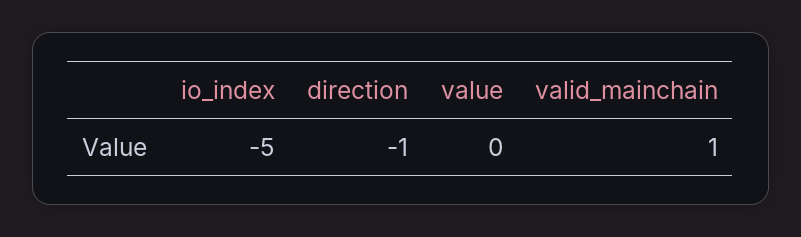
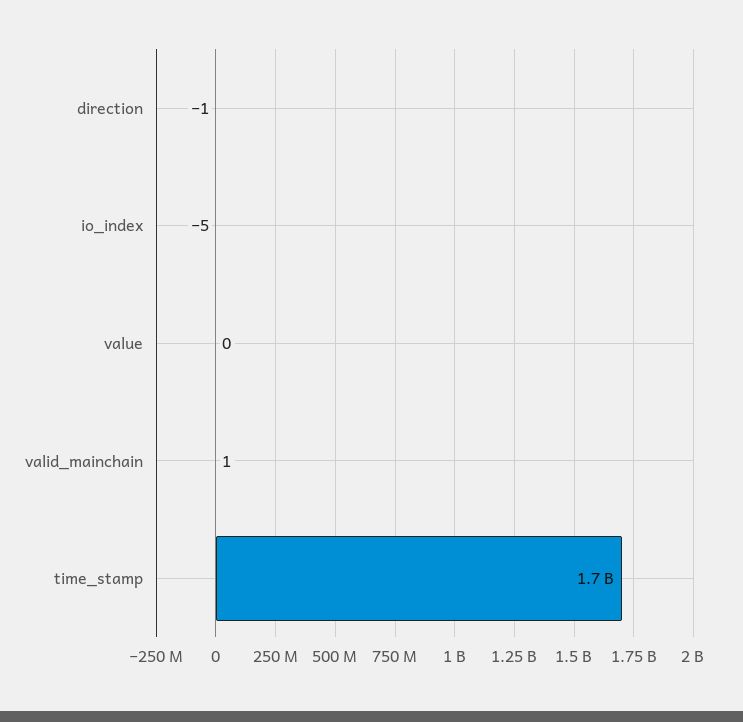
time_stamp: none -> 1700000000

